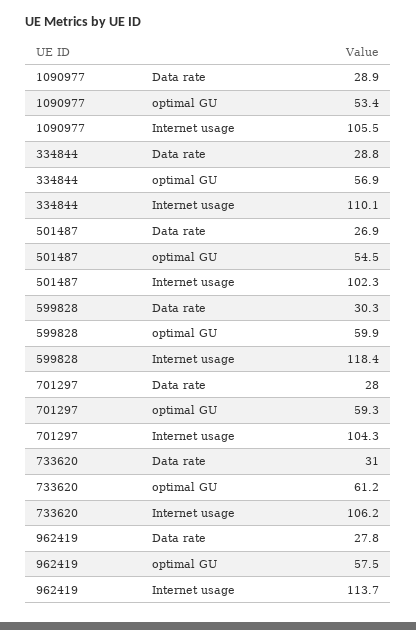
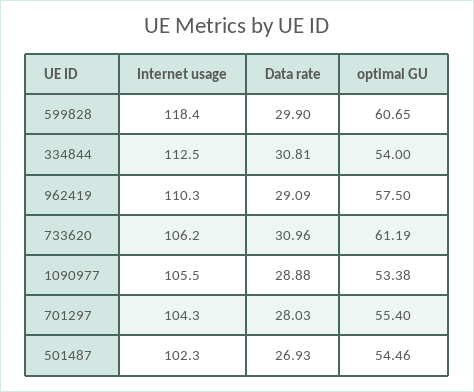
334844, Data rate: 28.8 -> 30.81
334844, optimal GU: 56.9 -> 54
334844, Internet usage: 110.1 -> 112.5
599828, Data rate: 30.3 -> 29.9
599828, optimal GU: 59.9 -> 60.65
701297, optimal GU: 59.3 -> 55.4
962419, Data rate: 27.8 -> 29.09
962419, Internet usage: 113.7 -> 110.3

